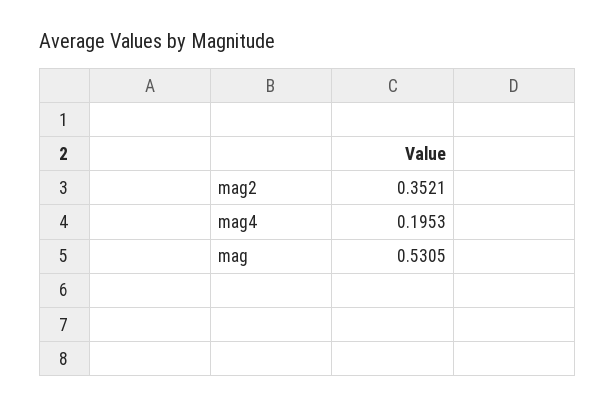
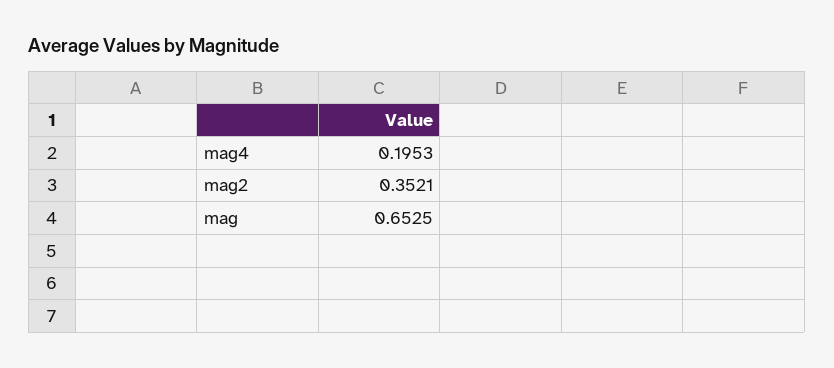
mag: 0.5305 -> 0.6525

